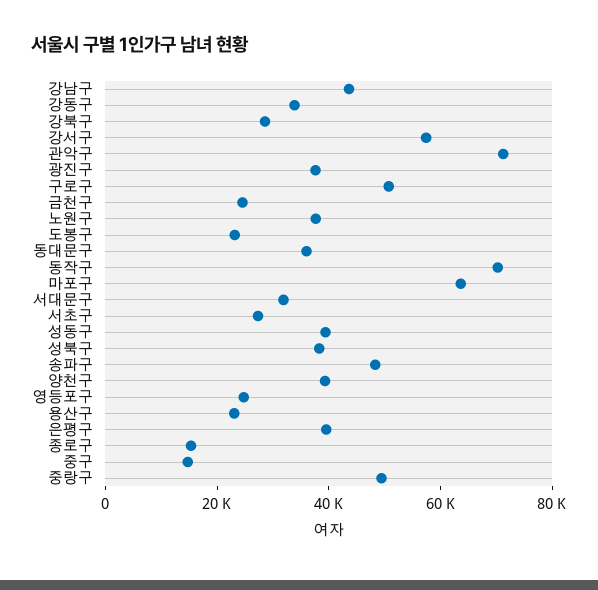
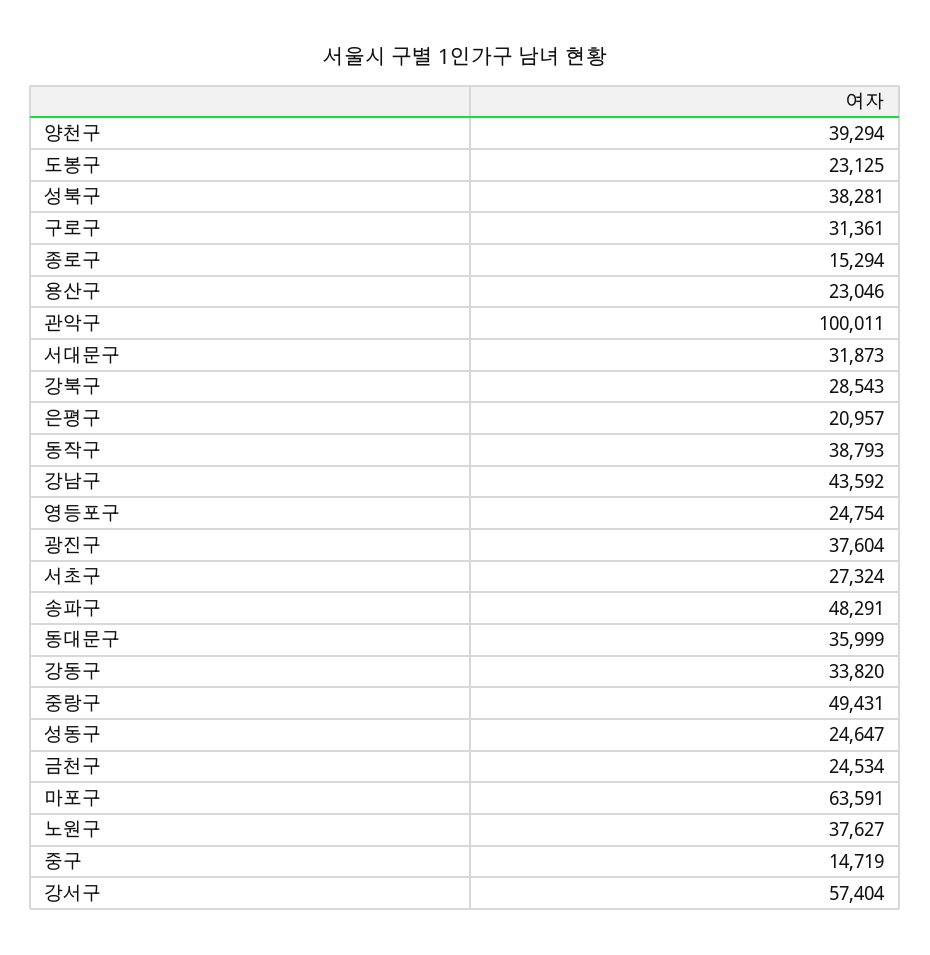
관악구: 70000 -> 100011
구로구: 50000 -> 31361
동작구: 70000 -> 38793
성동구: 40000 -> 24647
은평구: 40000 -> 20957

